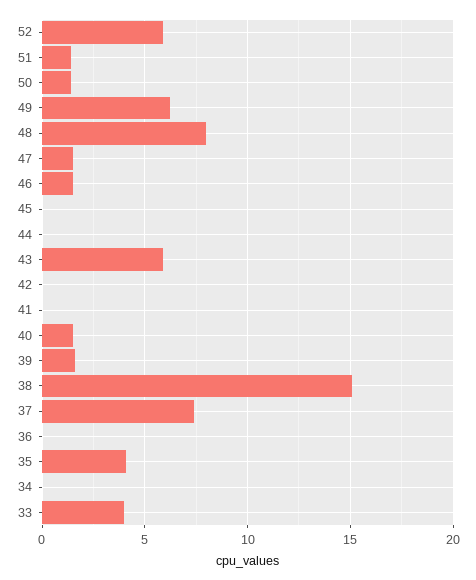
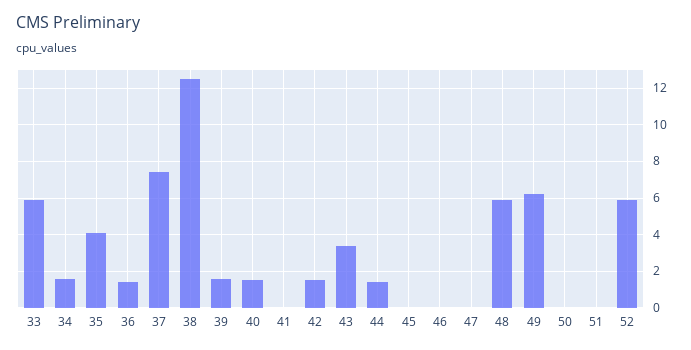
51: 1.5 -> 0
50: 1.5 -> 0
48: 8 -> 6
47: 1.5 -> 0
46: 1.5 -> 0
44: 0 -> 1.5
43: 6 -> 3.5
42: 0 -> 1.5
38: 15 -> 12.5
36: 0 -> 1.5
34: 0 -> 1.5
33: 4 -> 6

